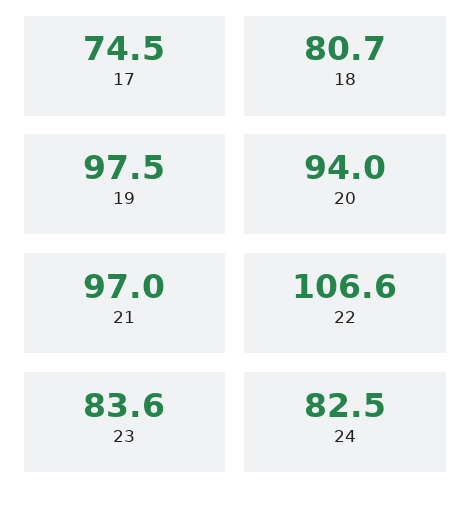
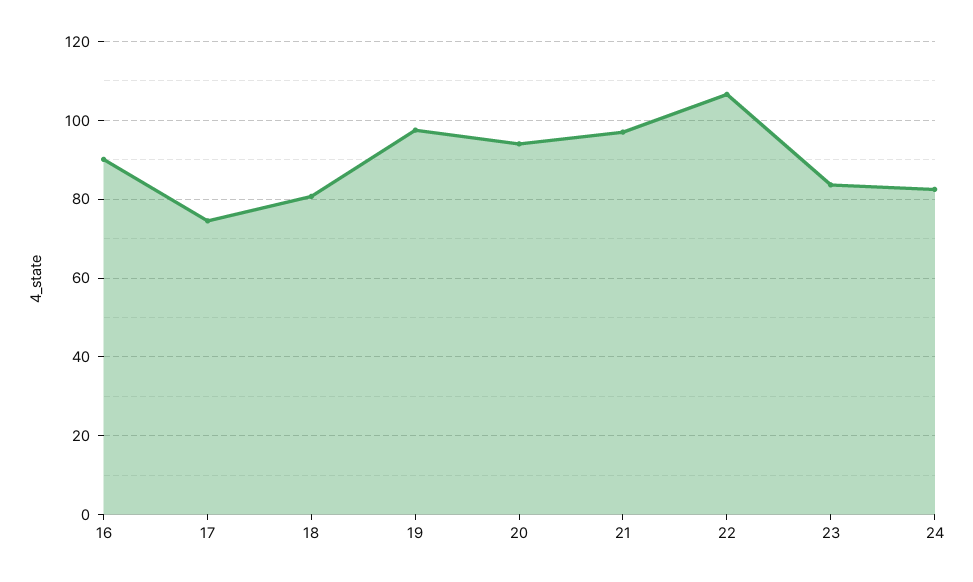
16: none -> 90

